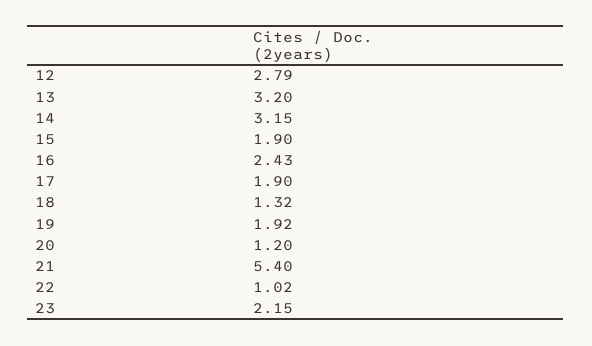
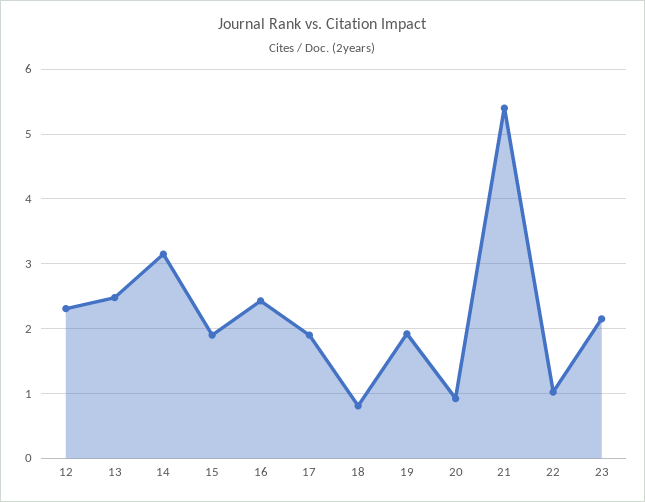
12: 2.79 -> 2.3
13: 3.2 -> 2.5
18: 1.32 -> 0.8
20: 1.2 -> 0.9

